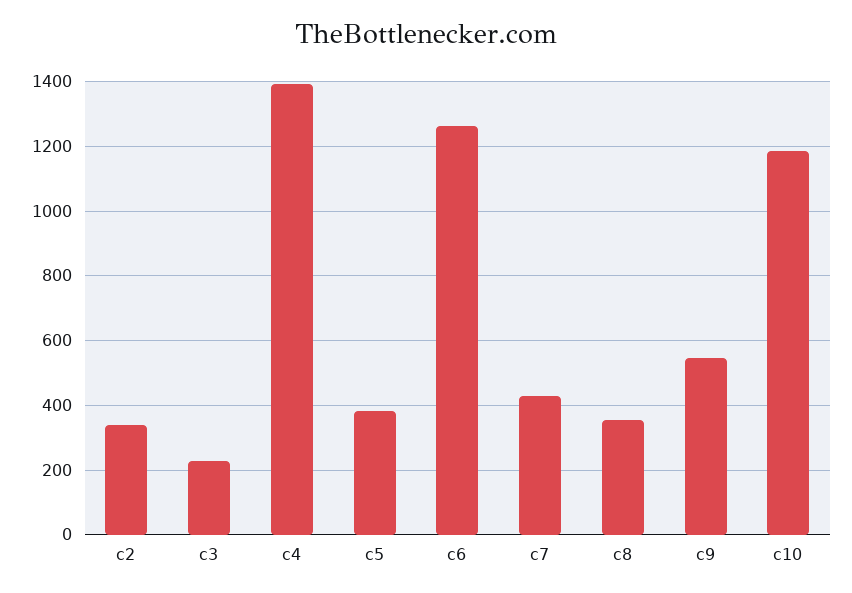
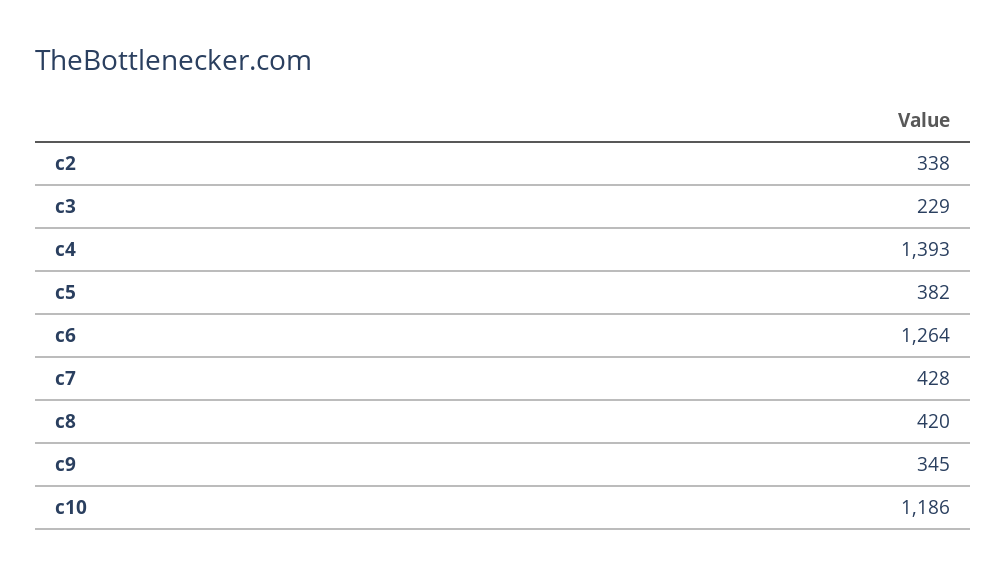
c8: 360 -> 420
c9: 540 -> 345

